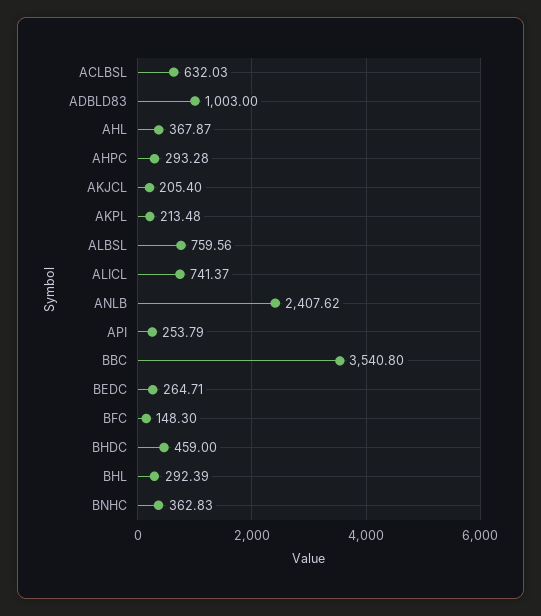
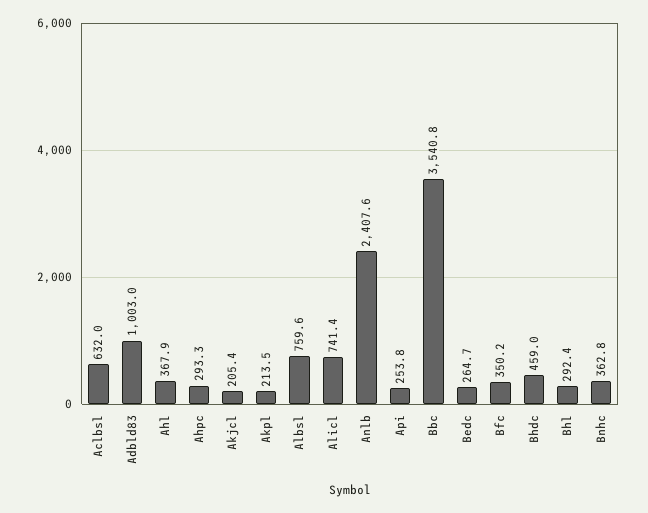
BFC: 148.3 -> 350.2

